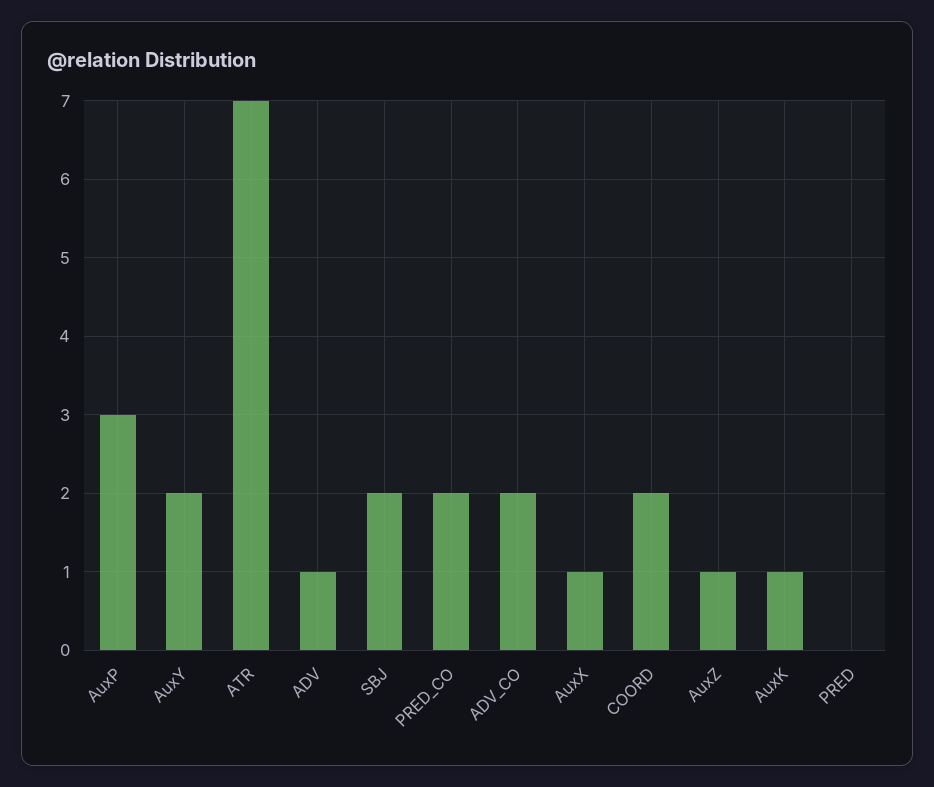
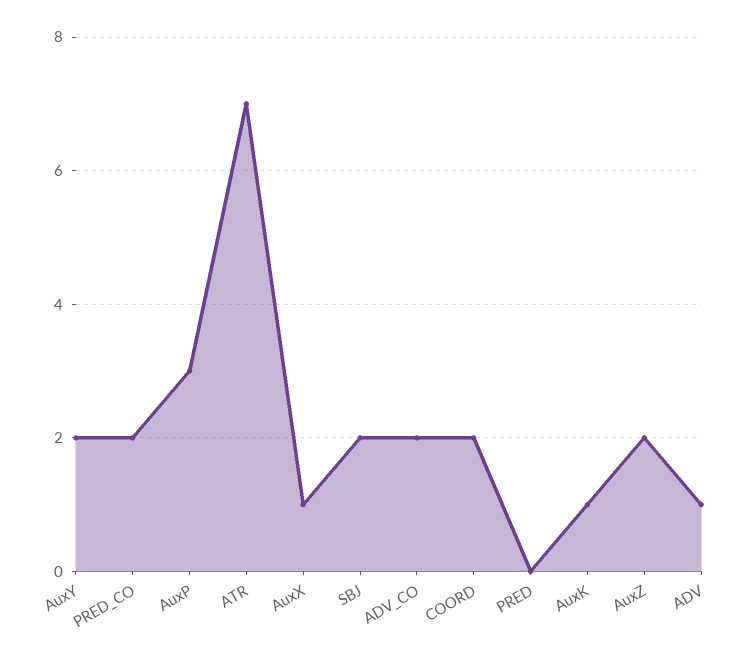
AuxZ: 1 -> 2

